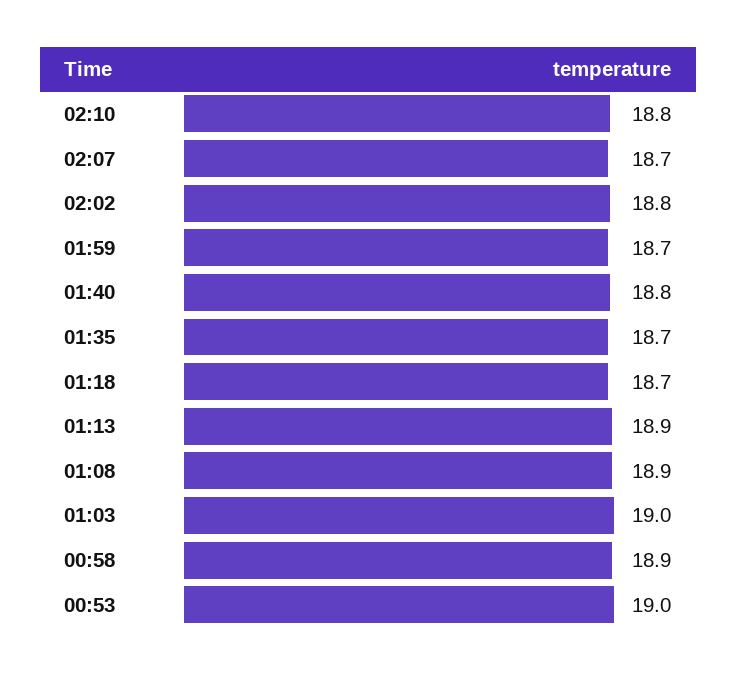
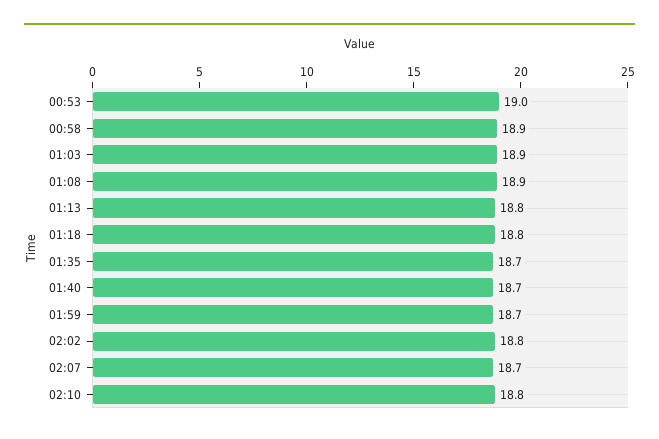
01:40: 18.8 -> 18.7
01:18: 18.7 -> 18.8
01:13: 18.9 -> 18.8
01:03: 19 -> 18.9

